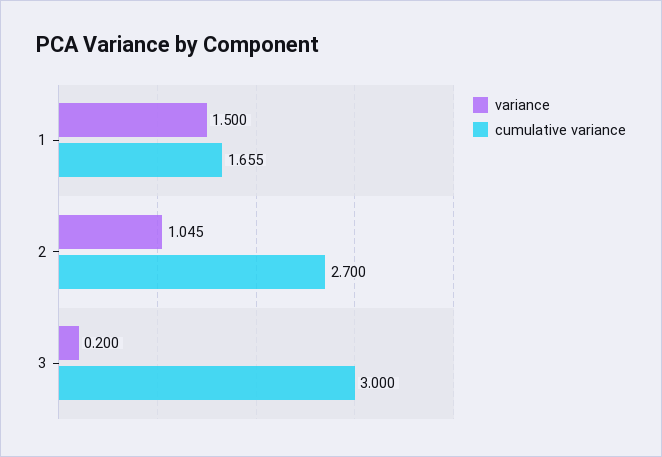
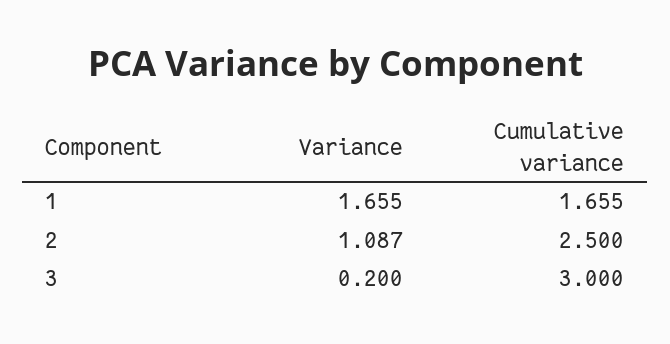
variance, 1: 1.5 -> 1.655
variance, 2: 1.045 -> 1.087
cumulative variance, 2: 2.7 -> 2.5

